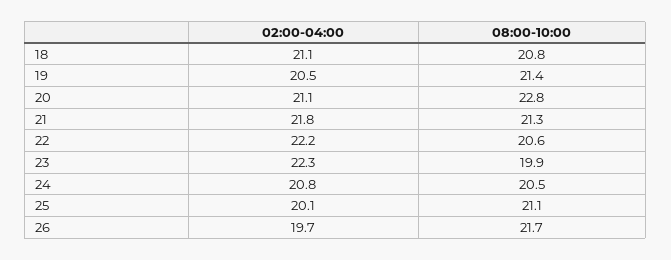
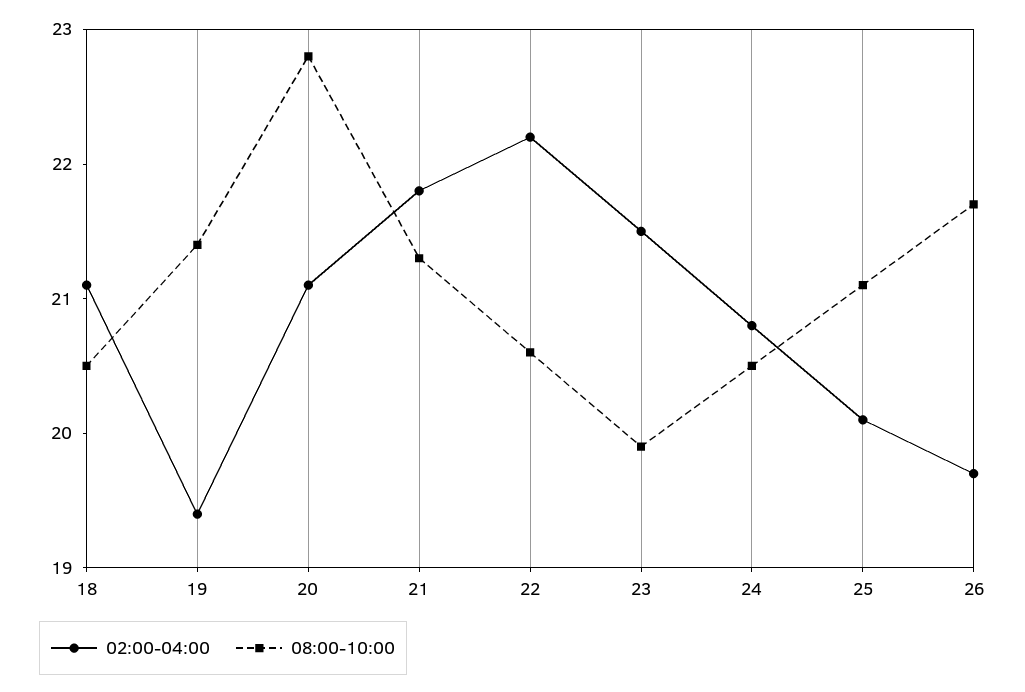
08:00-10:00, 18: 20.8 -> 20.5
02:00-04:00, 19: 20.5 -> 19.4
02:00-04:00, 23: 22.3 -> 21.5

